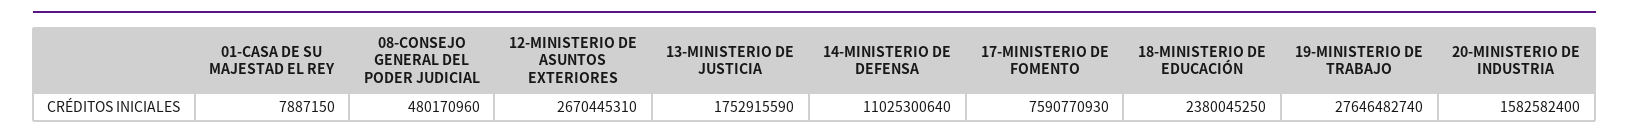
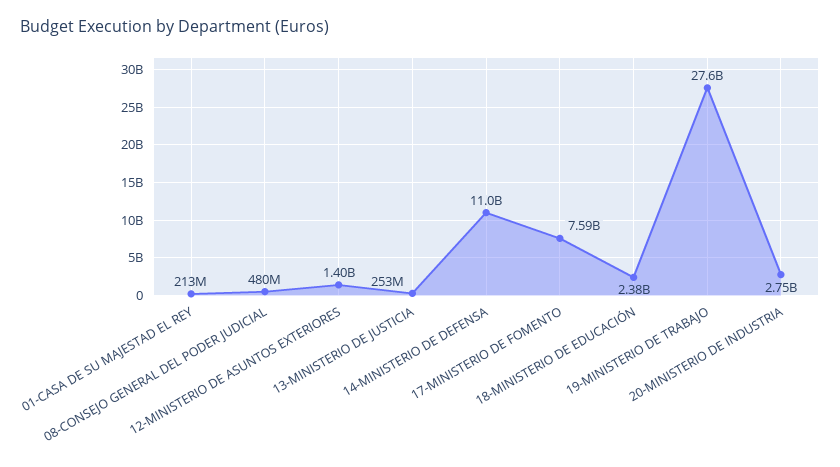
01-CASA DE SU MAJESTAD EL REY: 7887150 -> 213000000
12-MINISTERIO DE ASUNTOS EXTERIORES: 2670445310 -> 1400000000
13-MINISTERIO DE JUSTICIA: 1752915590 -> 253000000
20-MINISTERIO DE INDUSTRIA: 1582582400 -> 2750000000

